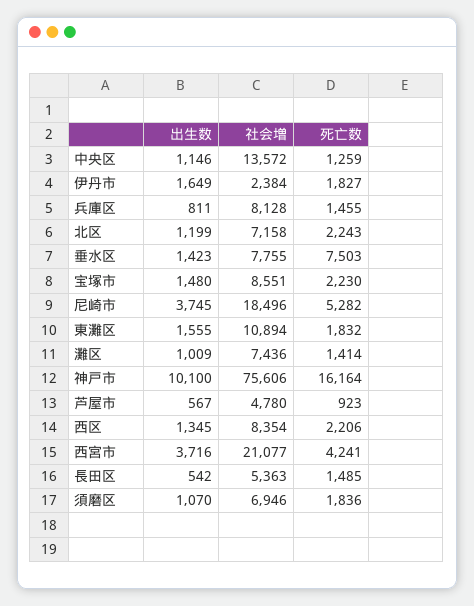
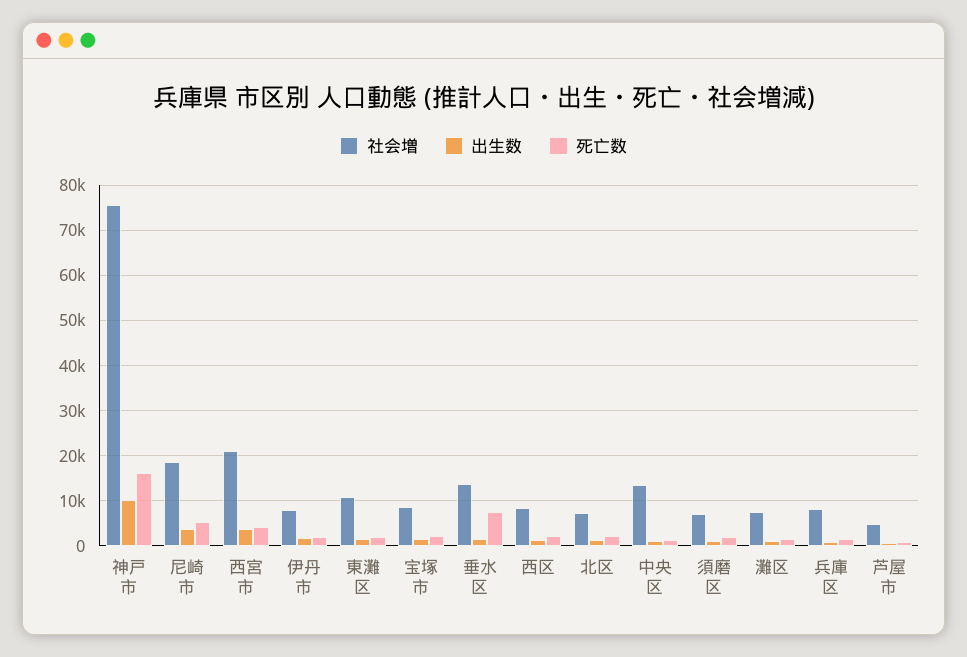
社会増, 伊丹市: 2384 -> 8000
社会増, 垂水区: 7755 -> 14000
出生数, 長田区: 542 -> none
社会増, 長田区: 5363 -> none
死亡数, 長田区: 1485 -> none

